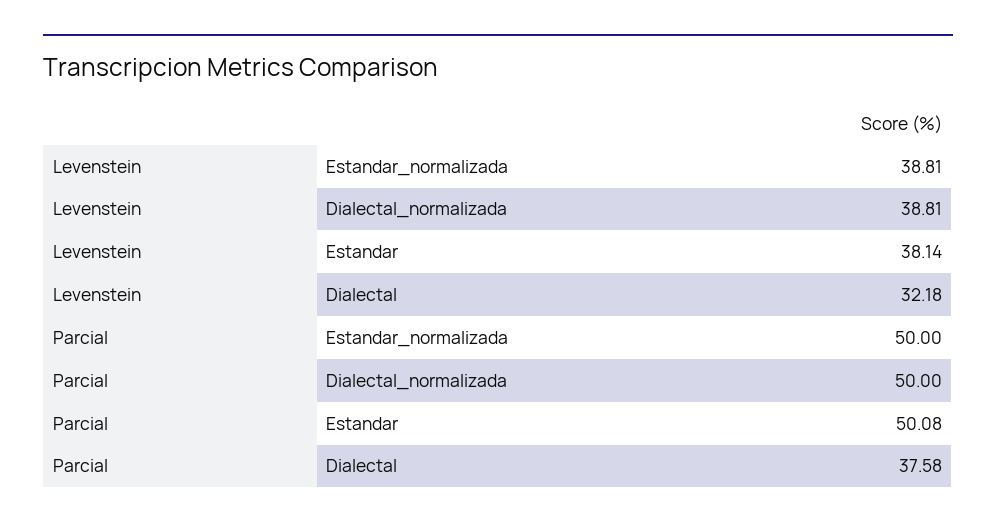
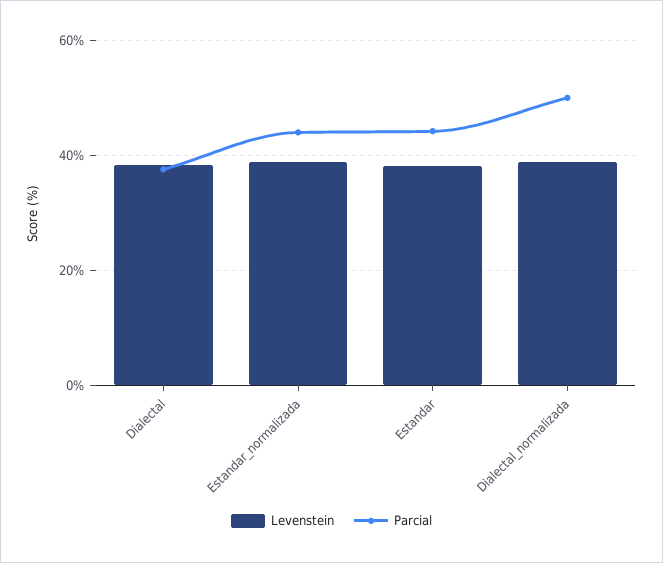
Levenstein, Dialectal: 32.18 -> 38
Parcial, Estandar_normalizada: 50 -> 44
Parcial, Estandar: 50.08 -> 44

